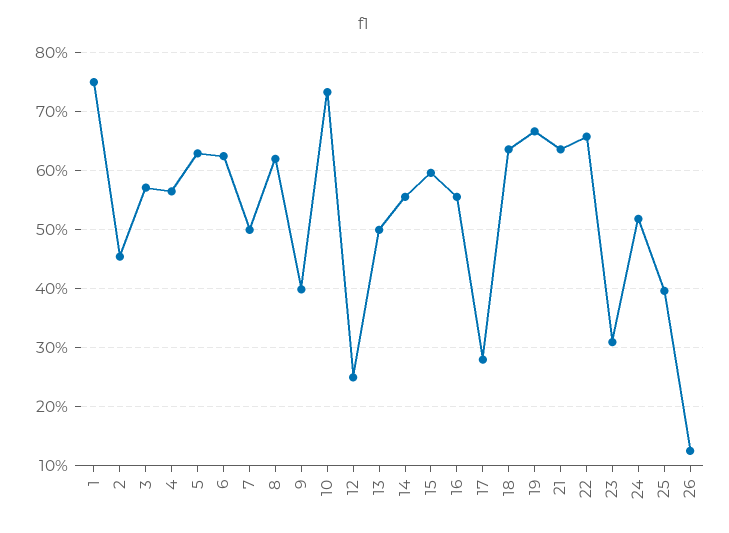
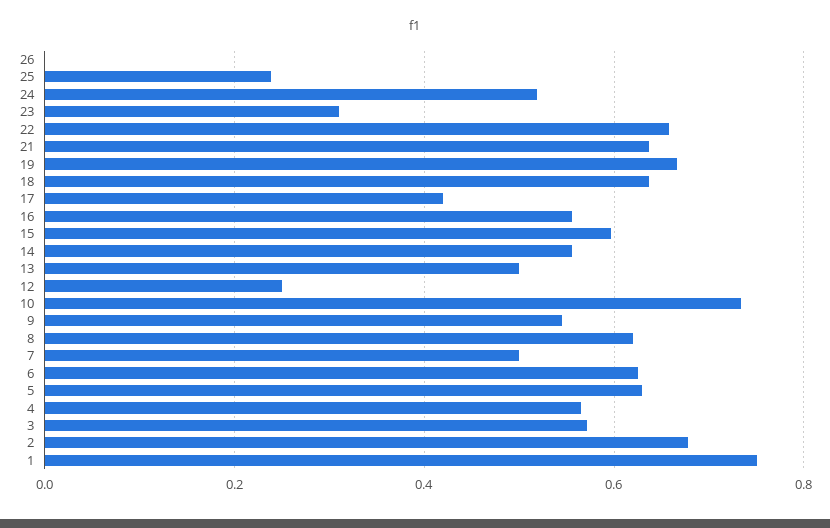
2: 0.46 -> 0.68
9: 0.4 -> 0.54
17: 0.28 -> 0.42
25: 0.4 -> 0.24
26: 0.12 -> 0

